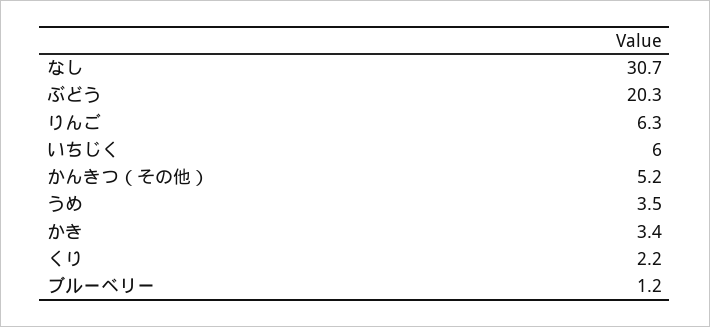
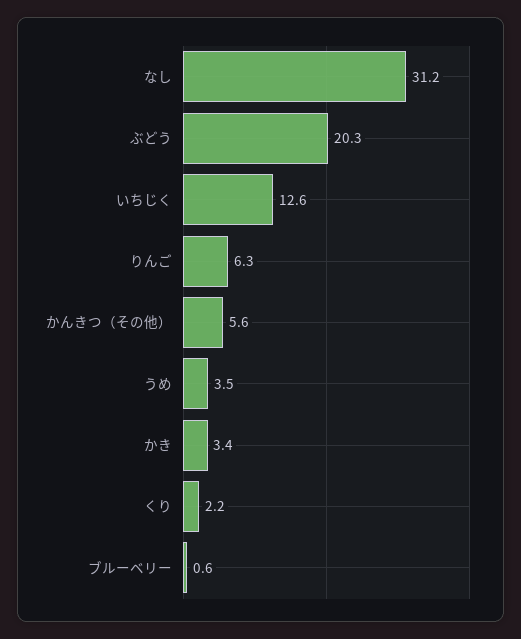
なし: 30.7 -> 31.2
いちじく: 6 -> 12.6
かんきつ（その他）: 5.2 -> 5.6
ブルーベリー: 1.2 -> 0.6

